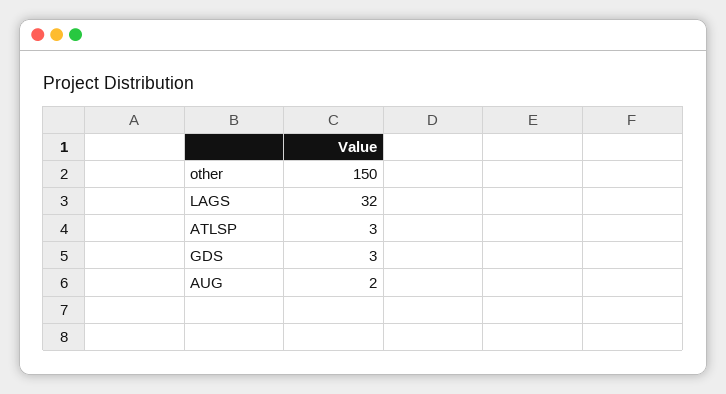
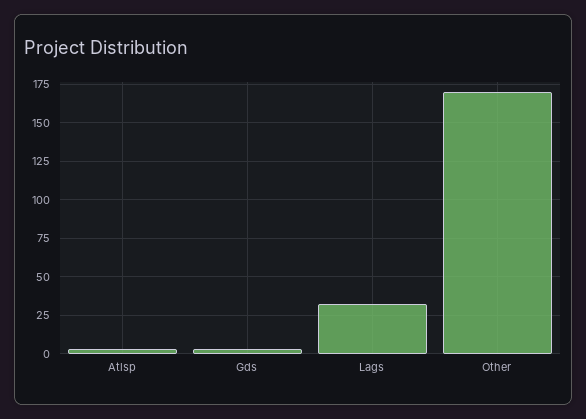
other: 150 -> 170
AUG: 2 -> none

